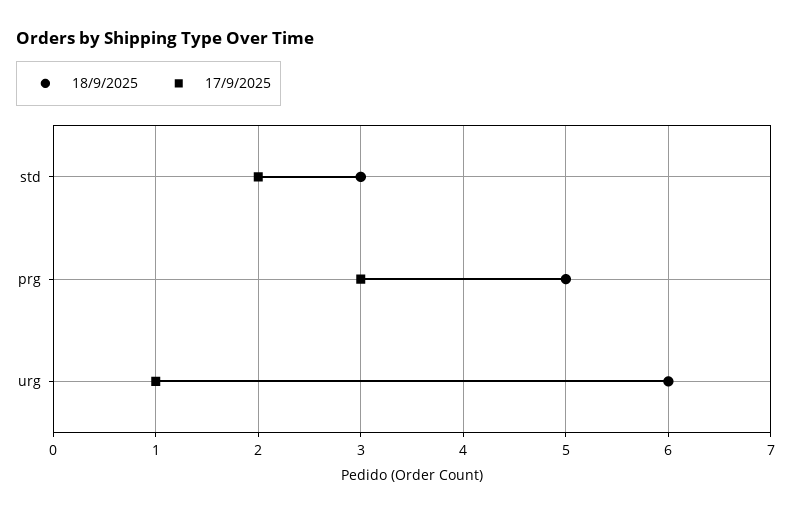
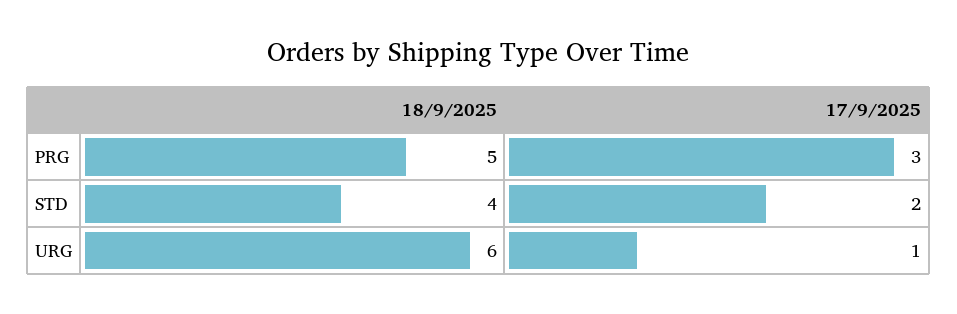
18/9/2025, std: 3 -> 4

